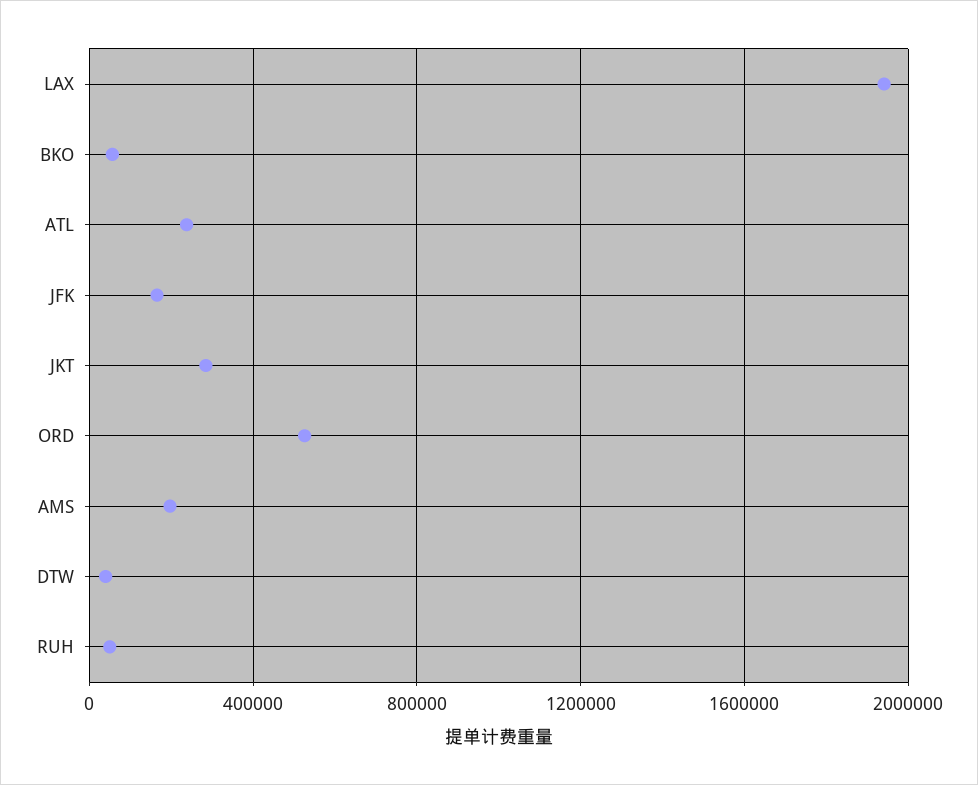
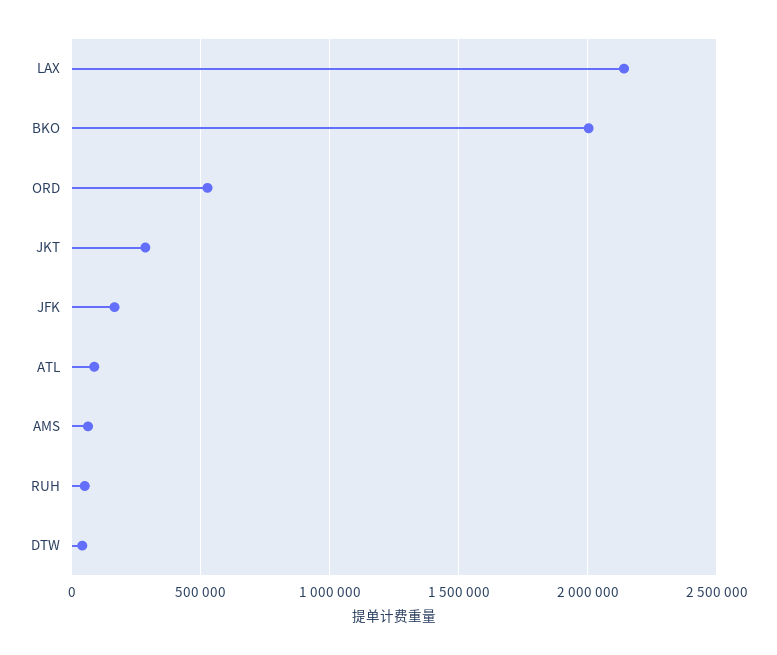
LAX: 1950000 -> 2150000
BKO: 50000 -> 2000000
ATL: 250000 -> 100000
AMS: 200000 -> 50000

